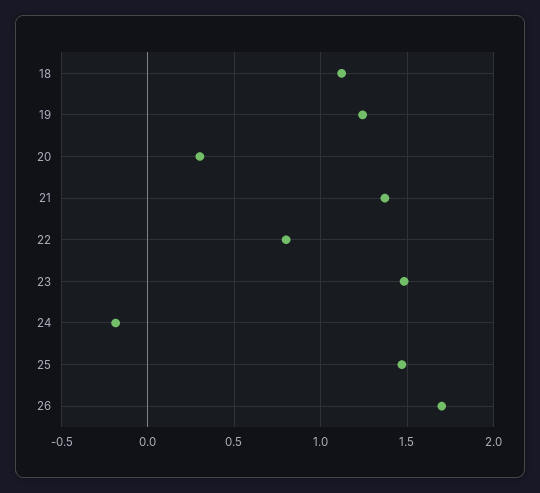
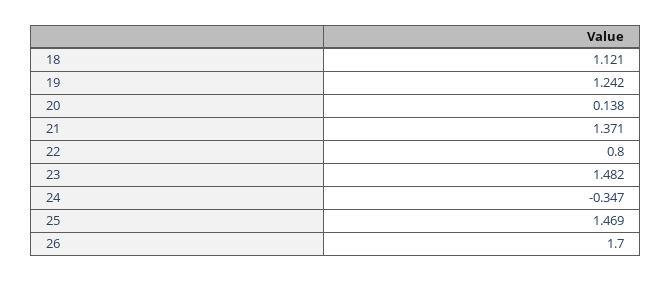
20: 0.3 -> 0.138
24: -0.2 -> -0.347

